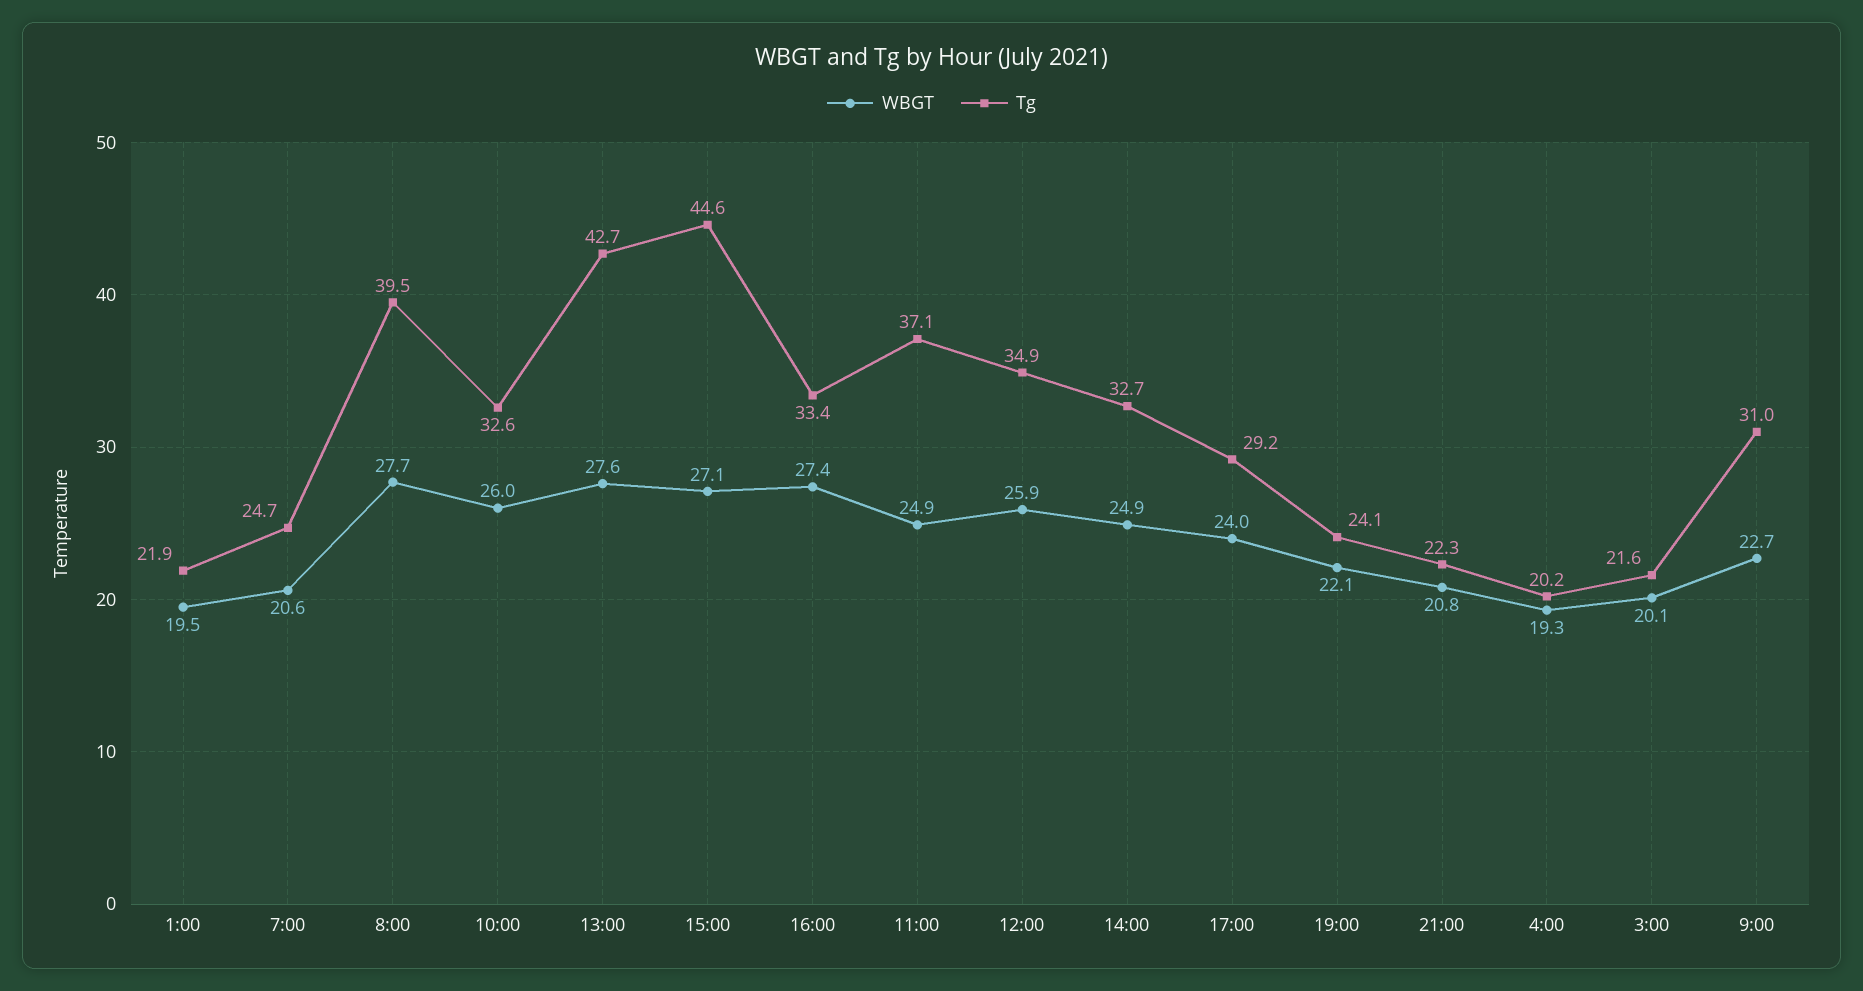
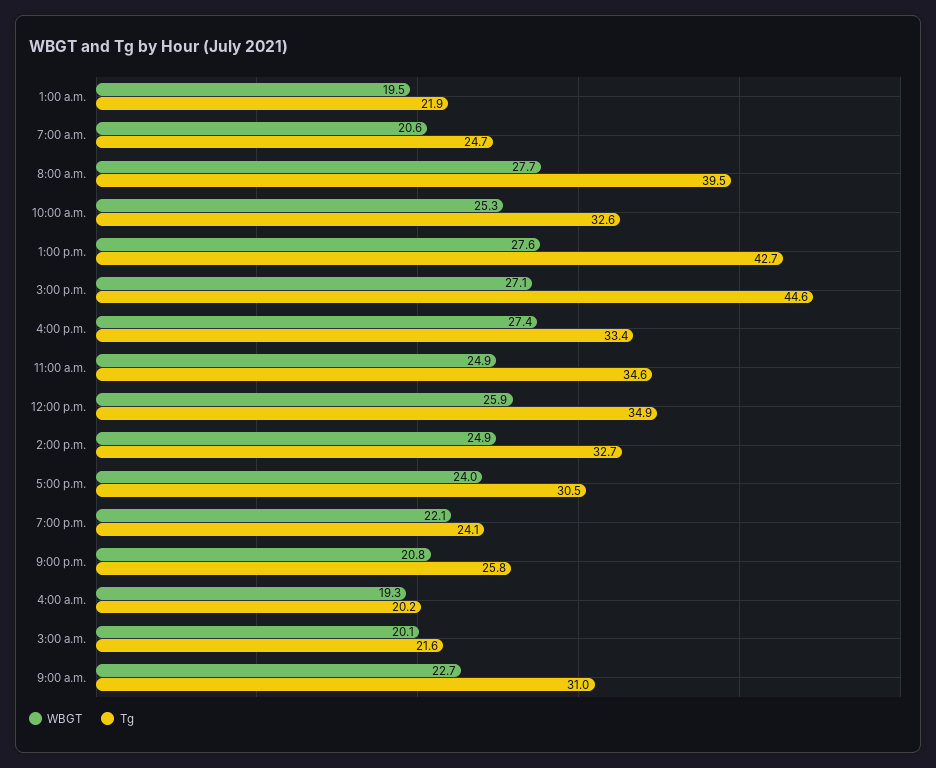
WBGT, 10:00: 26 -> 25.3
Tg, 11:00: 37.1 -> 34.6
Tg, 17:00: 29.2 -> 30.5
Tg, 21:00: 22.3 -> 25.8

